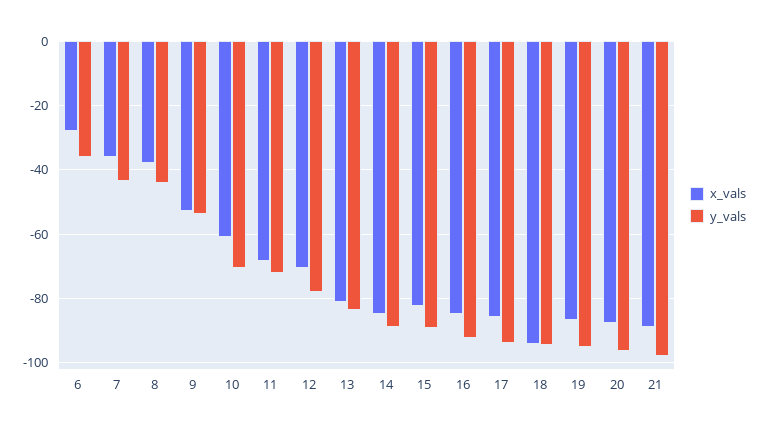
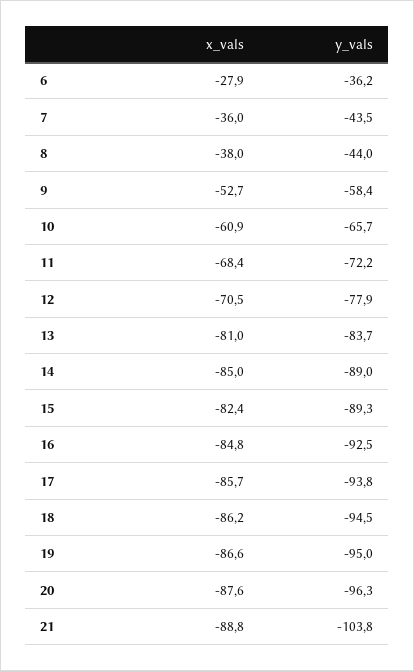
y_vals, 9: -54 -> -58.4
y_vals, 10: -70 -> -65.7
x_vals, 18: -94 -> -86.2
y_vals, 21: -98 -> -103.8

